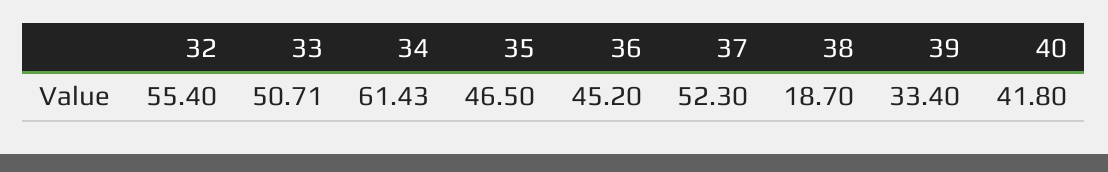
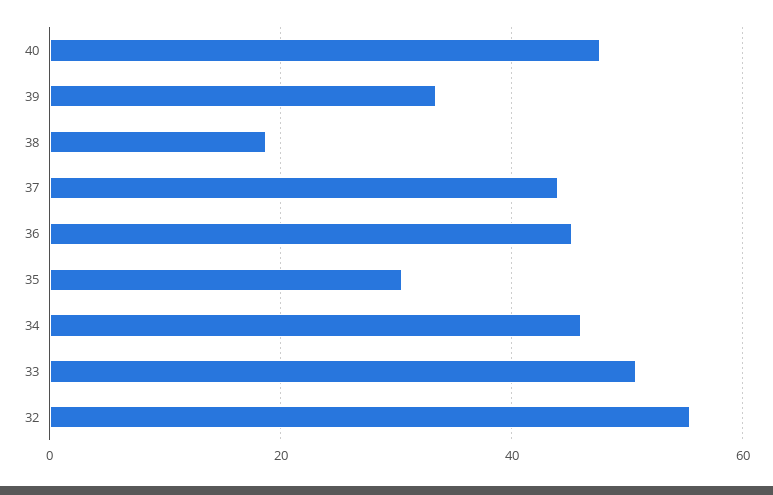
34: 61.43 -> 46
35: 46.5 -> 30
37: 52.3 -> 44
40: 41.8 -> 48

